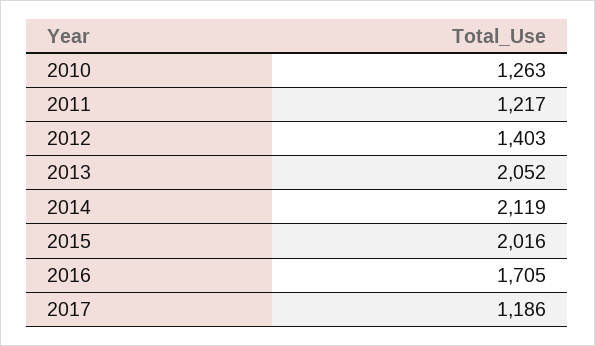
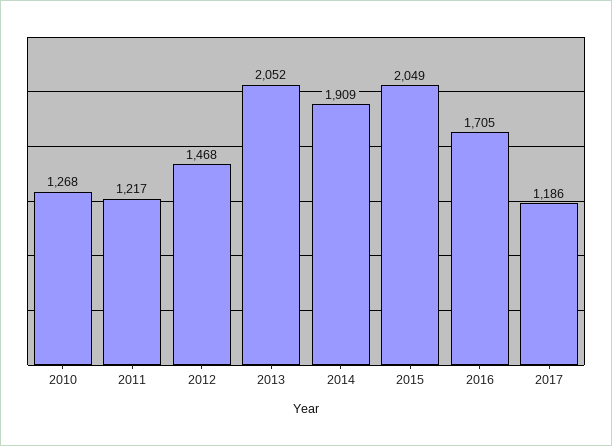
2010: 1263 -> 1268
2012: 1403 -> 1468
2014: 2119 -> 1909
2015: 2016 -> 2049

